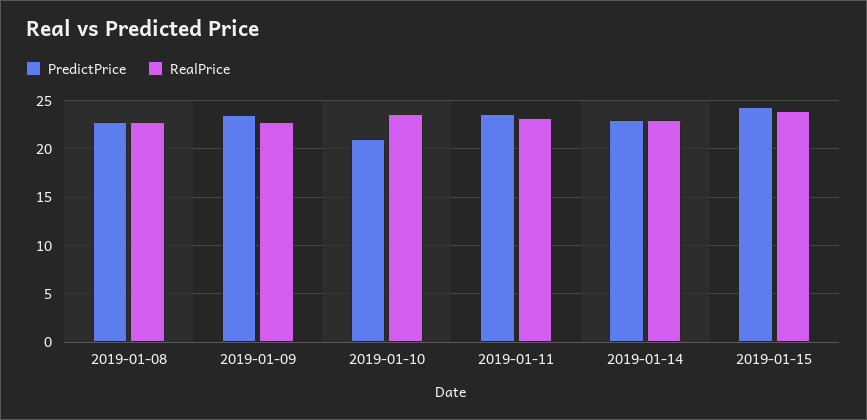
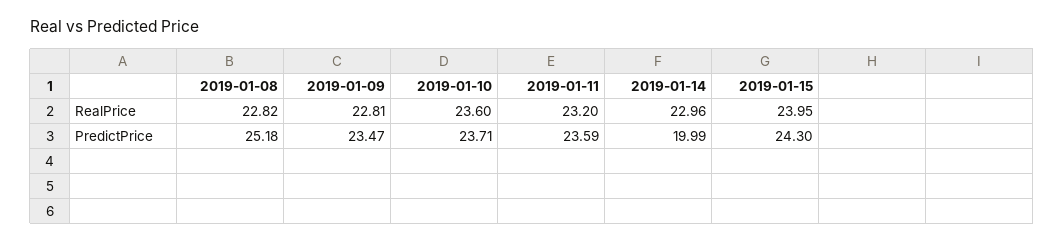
PredictPrice, 2019-01-08: 23 -> 25.18
PredictPrice, 2019-01-10: 21 -> 23.71
PredictPrice, 2019-01-14: 23 -> 19.99

